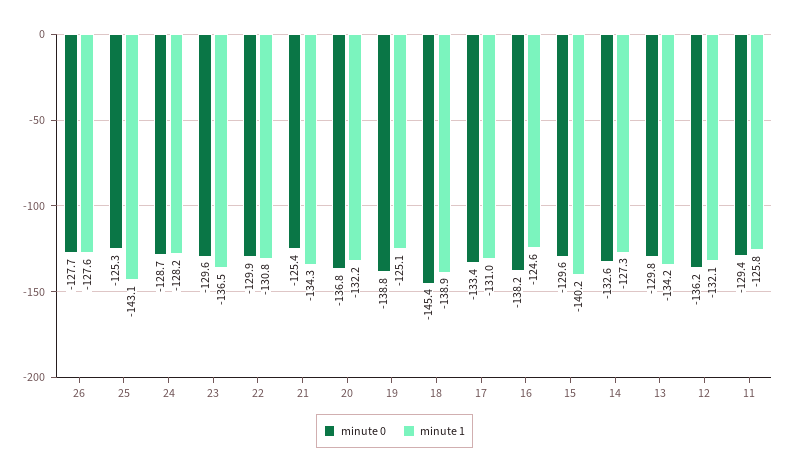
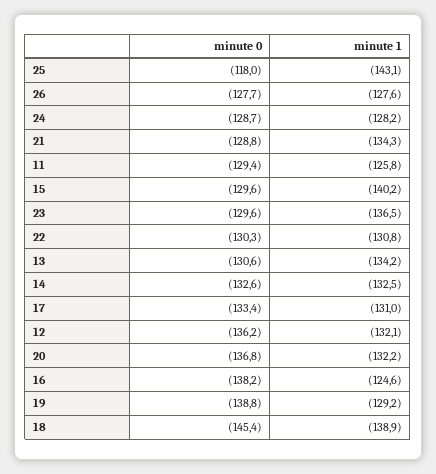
minute 0, 25: -125.3 -> -118
minute 0, 22: -129.9 -> -130.3
minute 0, 21: -125.4 -> -128.8
minute 1, 19: -125.1 -> -129.2
minute 1, 14: -127.3 -> -132.5
minute 0, 13: -129.8 -> -130.6

